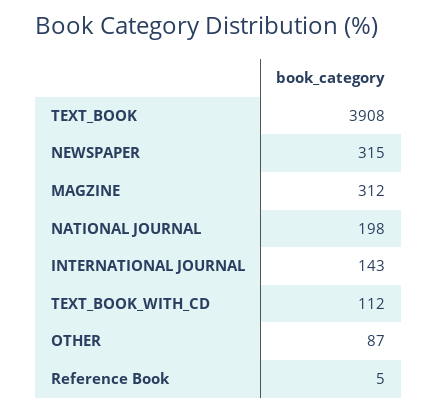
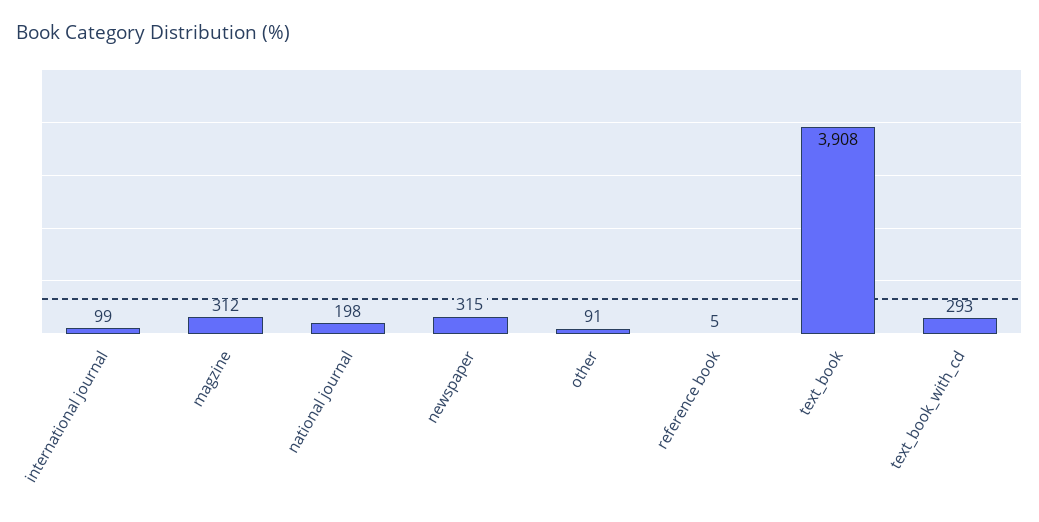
INTERNATIONAL JOURNAL: 143 -> 99
TEXT_BOOK_WITH_CD: 112 -> 293
OTHER: 87 -> 91

